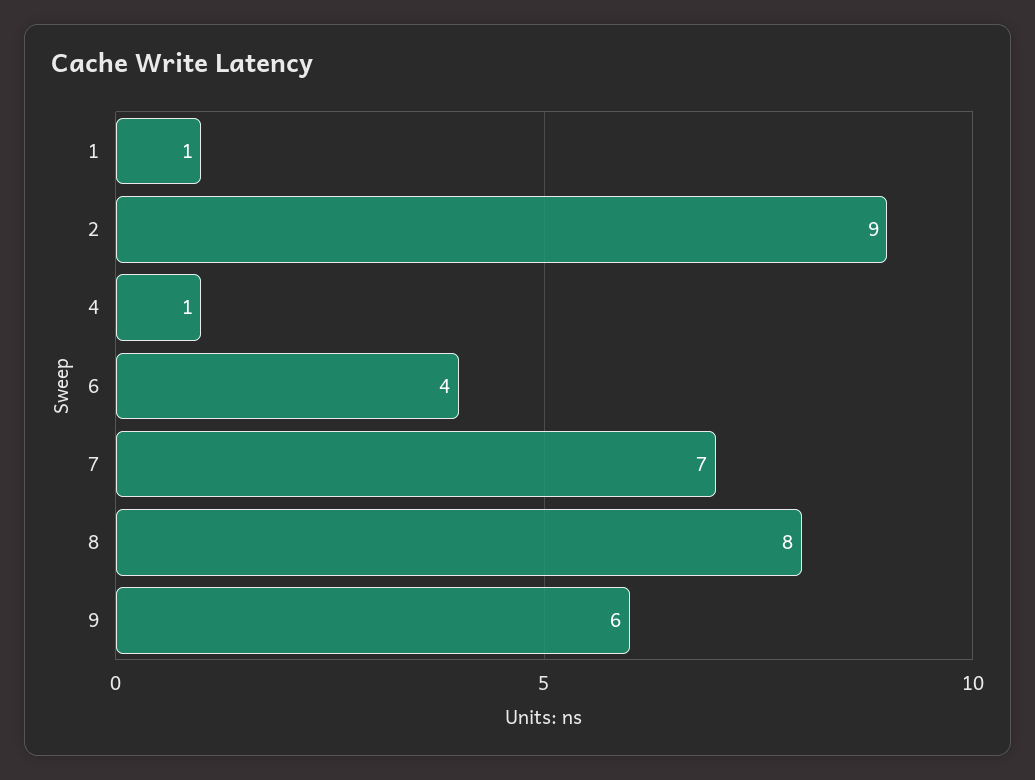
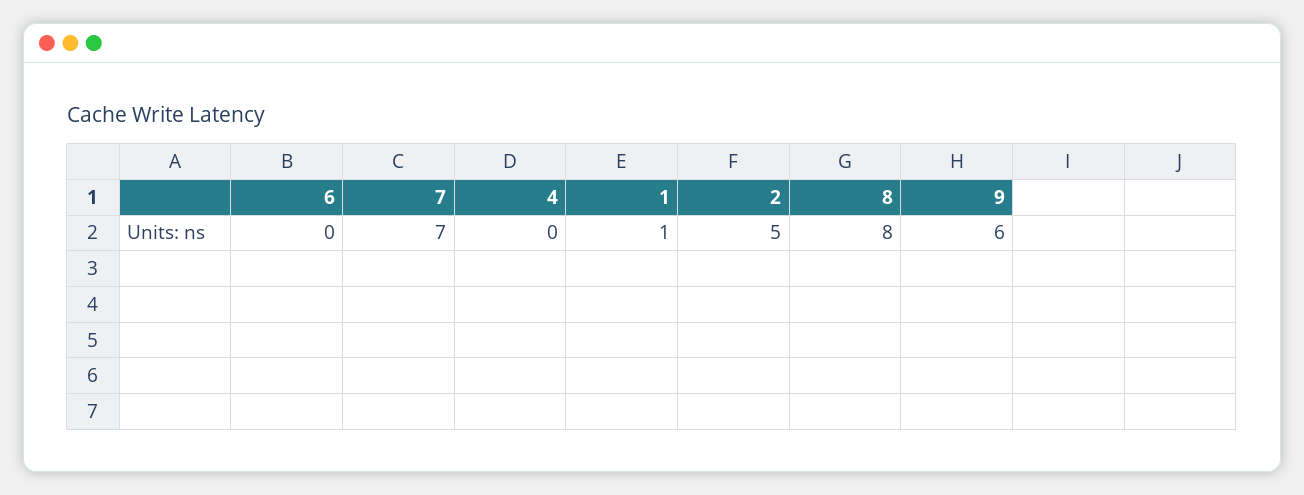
2: 9 -> 5
4: 1 -> 0
6: 4 -> 0

